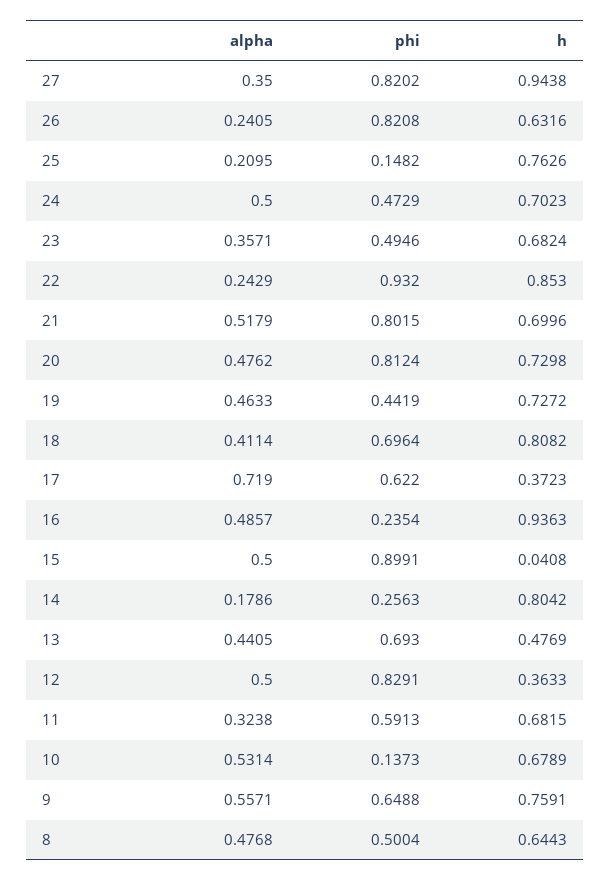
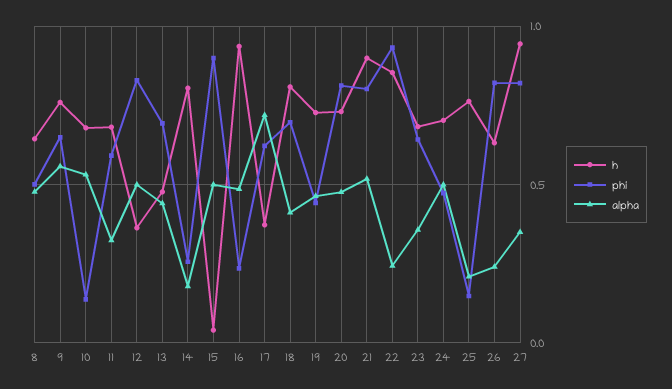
phi, 23: 0.4946 -> 0.65
h, 21: 0.6996 -> 0.9

